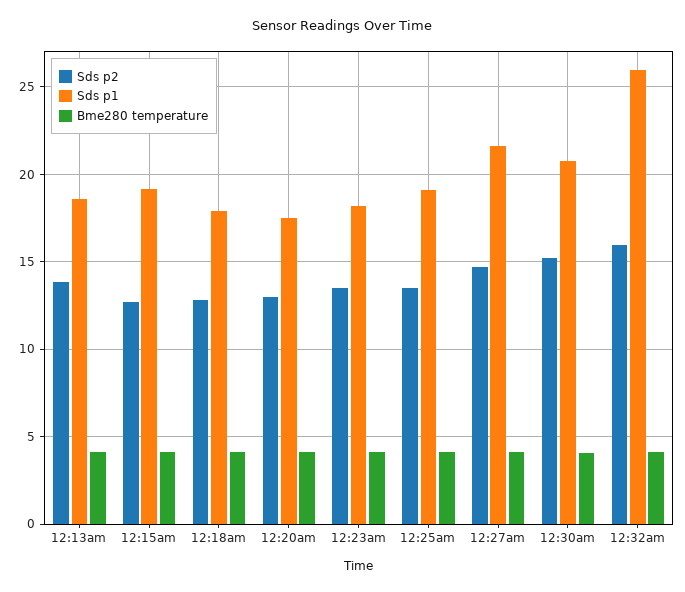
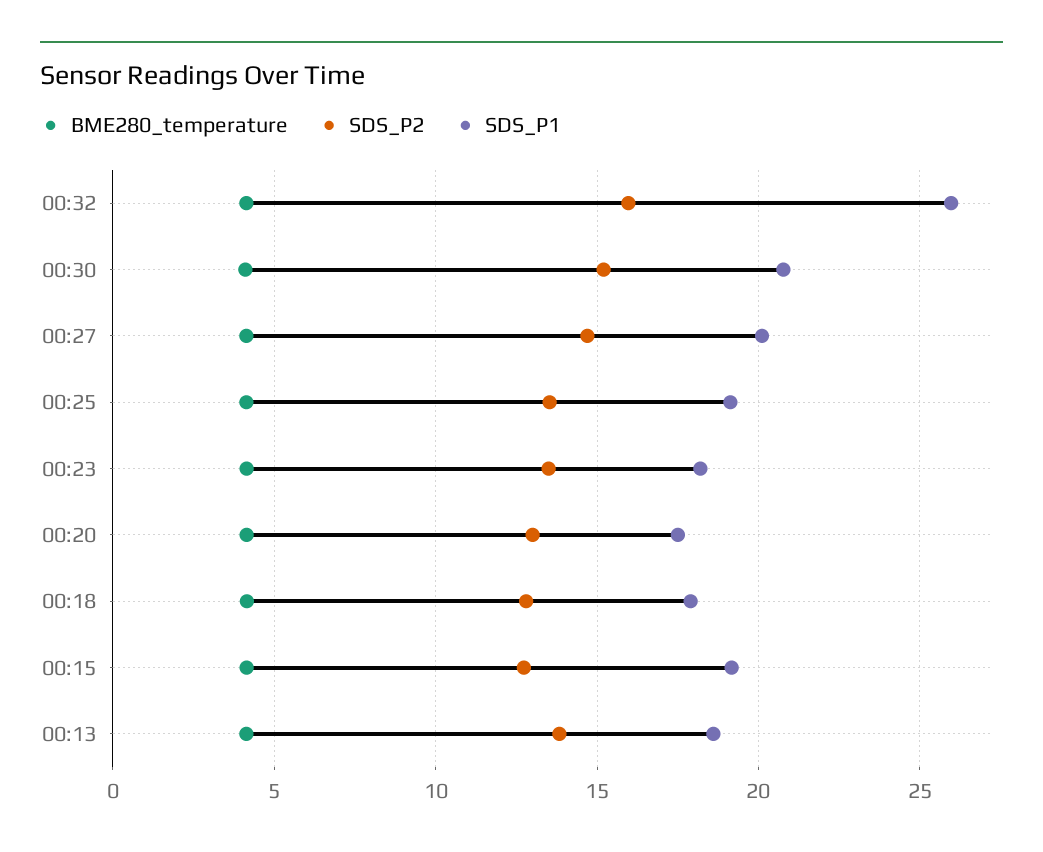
Sds p1, 12:27am: 21.5 -> 20

